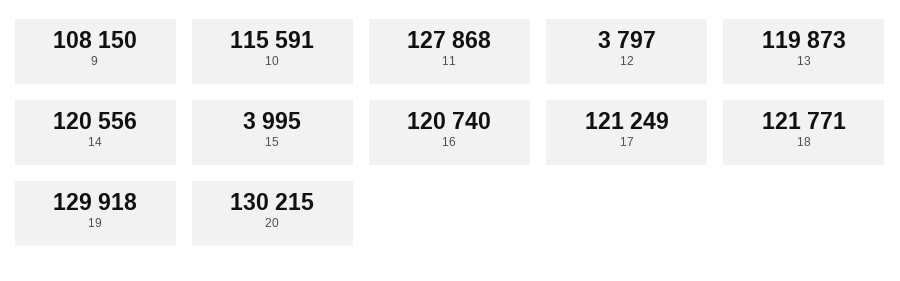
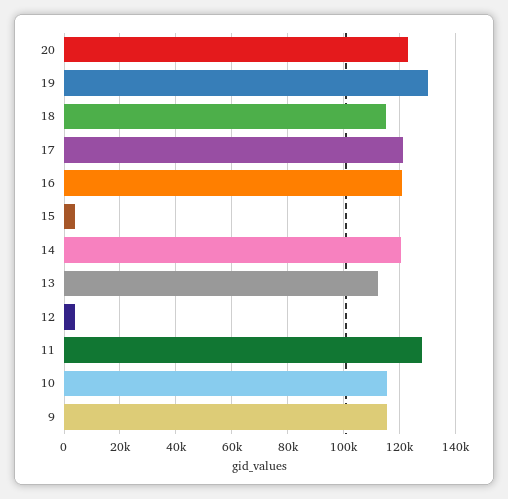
9: 108150 -> 115000
13: 119873 -> 112500
18: 121771 -> 115000
20: 130215 -> 122500

